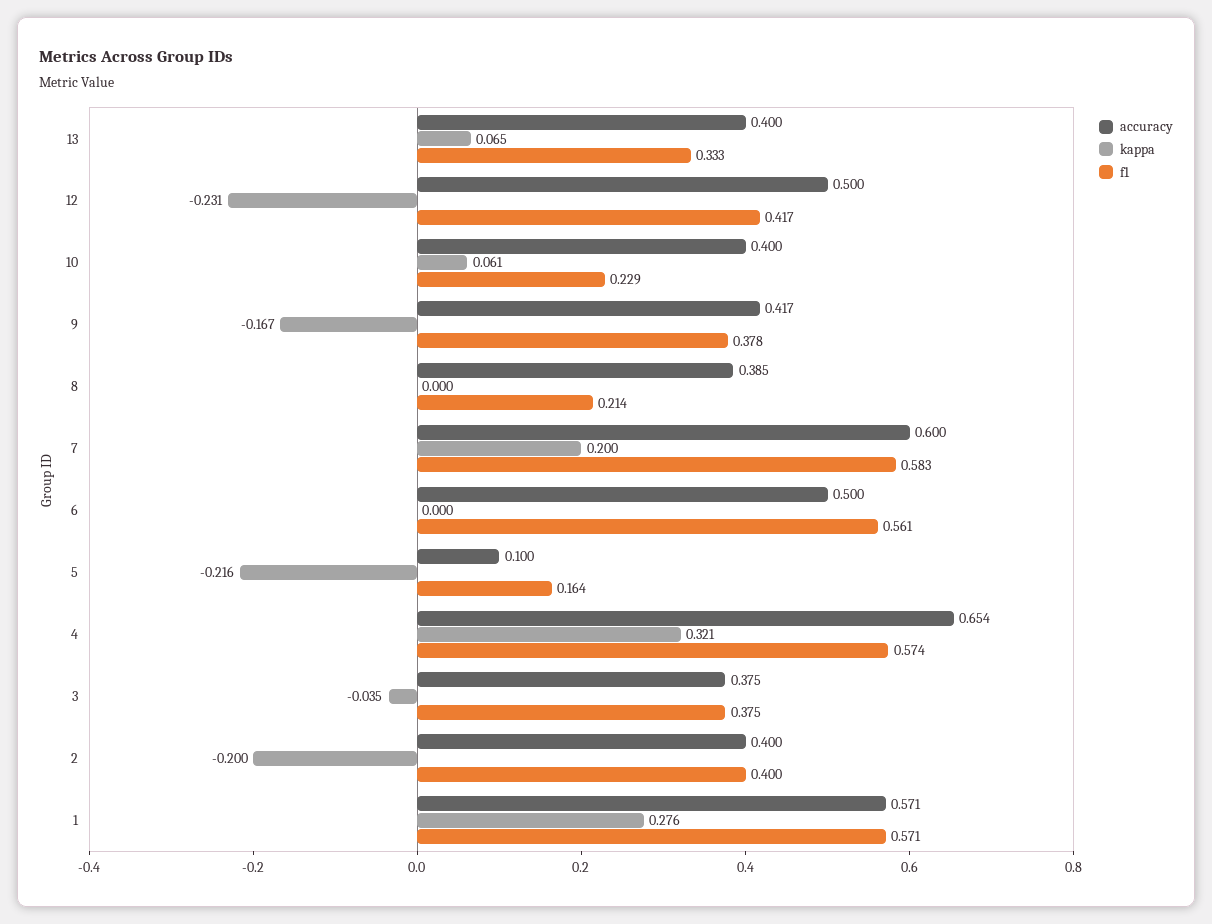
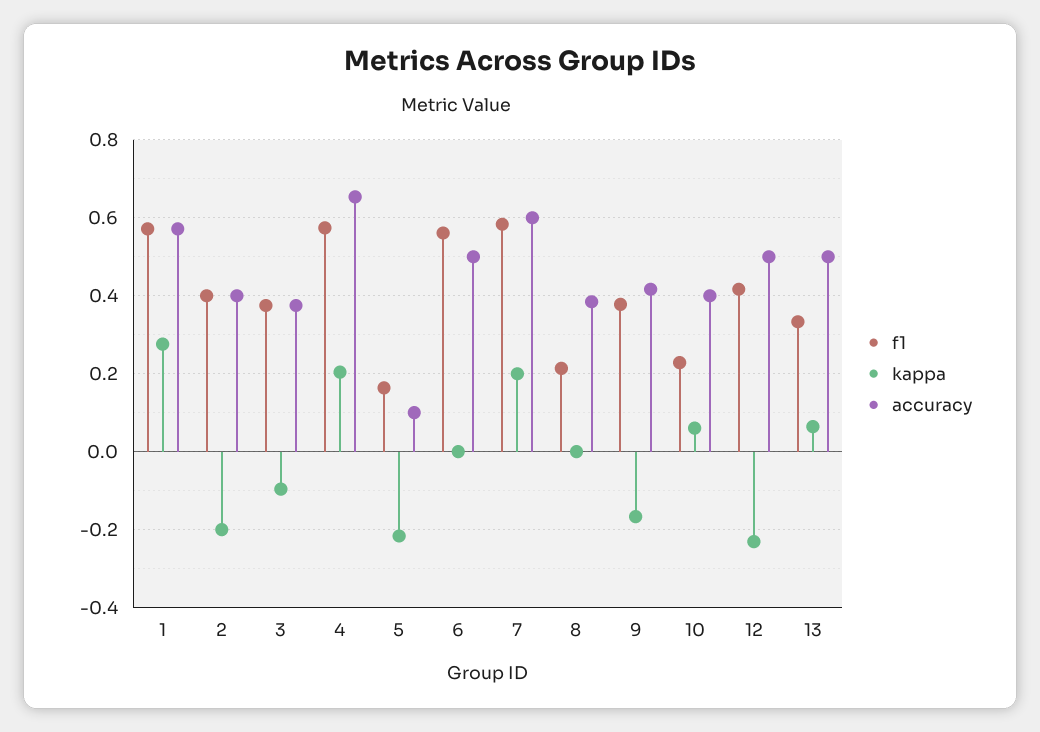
accuracy, 13: 0.4 -> 0.5
kappa, 4: 0.321 -> 0.2
kappa, 3: -0.035 -> -0.1

